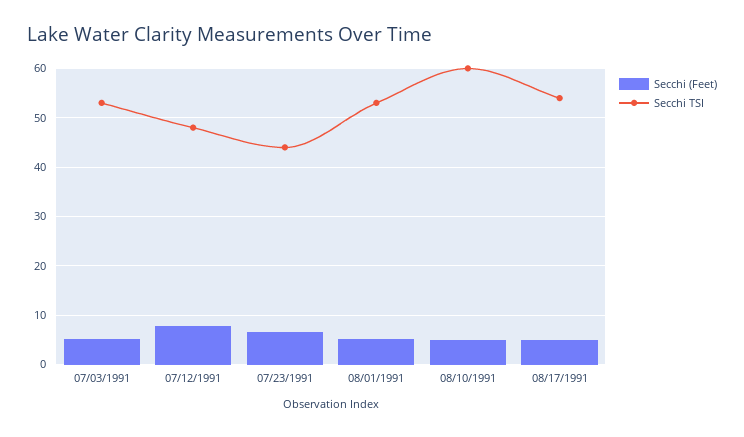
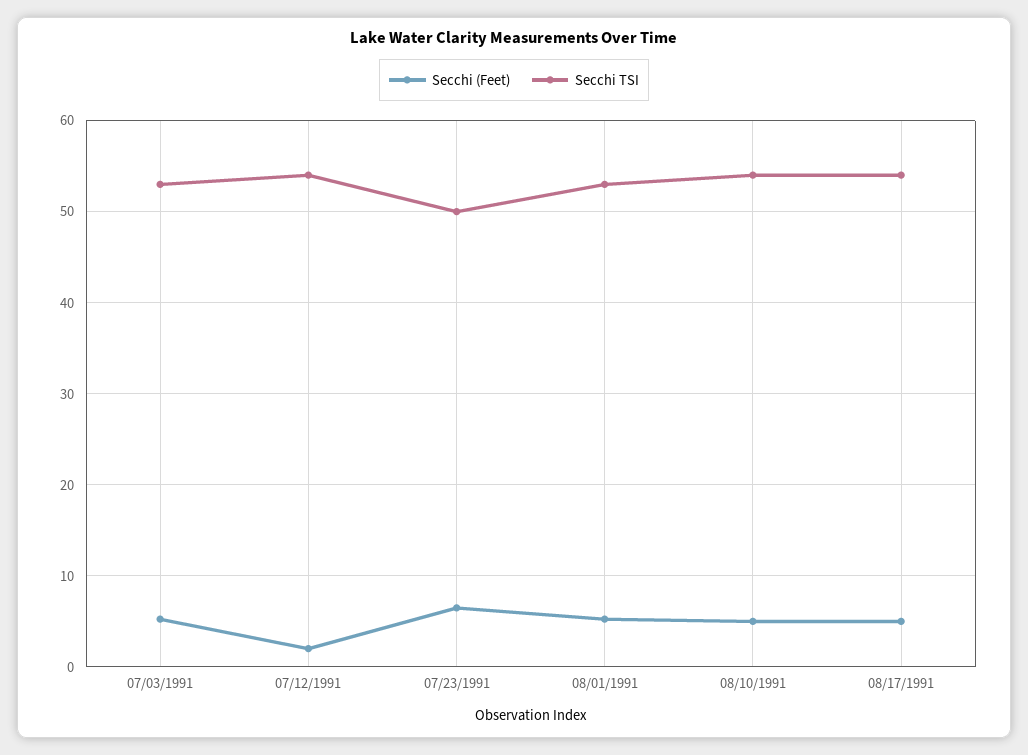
Secchi (Feet), 07/12/1991: 8 -> 2
Secchi TSI, 07/12/1991: 48 -> 54
Secchi TSI, 07/23/1991: 44 -> 50
Secchi TSI, 08/10/1991: 60 -> 54

